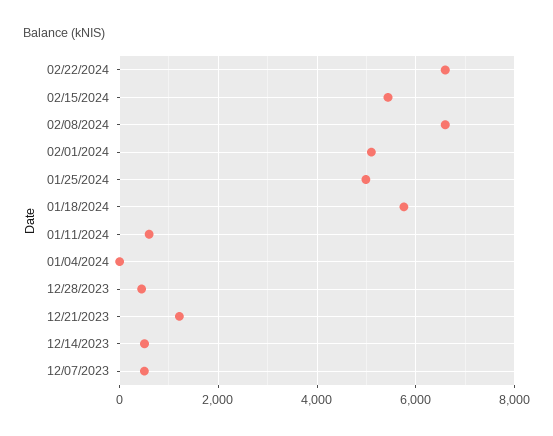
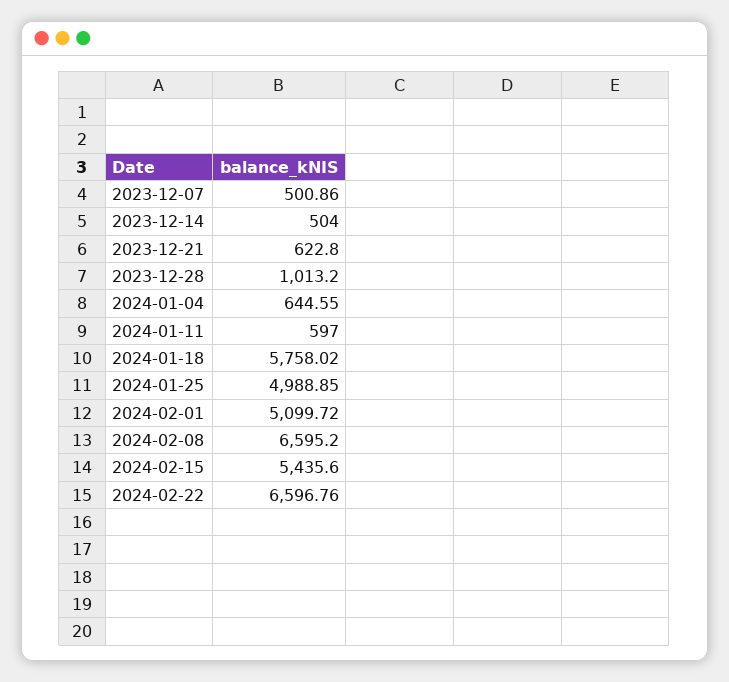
01/04/2024: 0 -> 644.55
12/28/2023: 400 -> 1013.2
12/21/2023: 1200 -> 622.8

